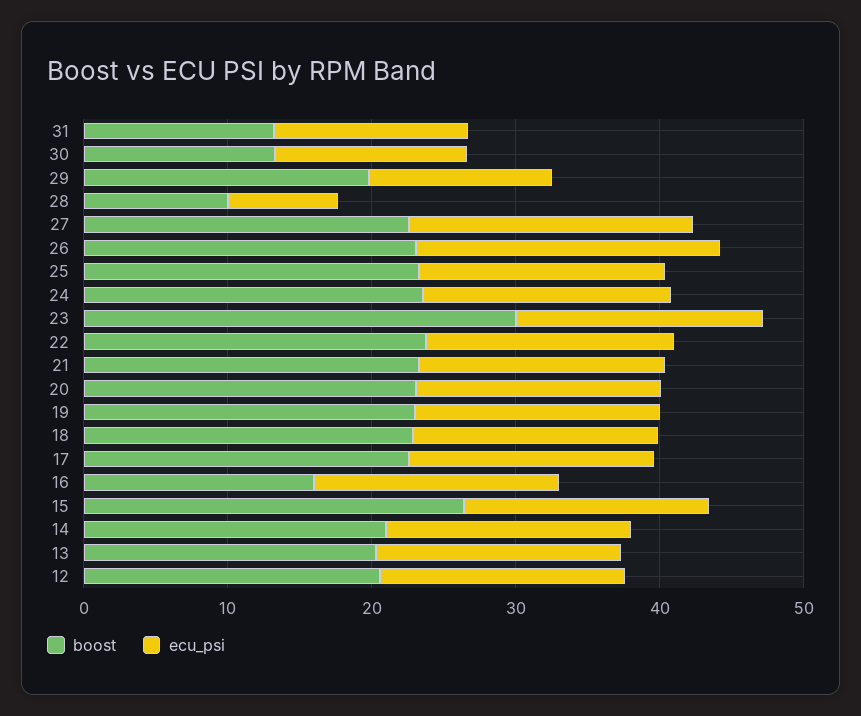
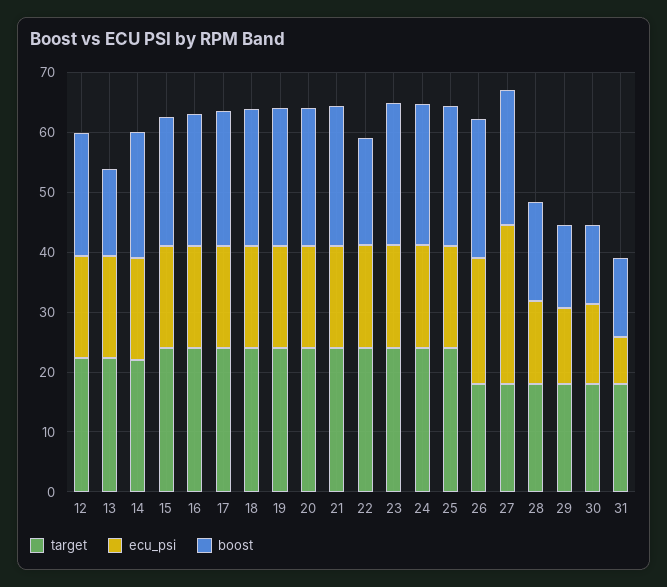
ecu_psi, 31: 14 -> 8
boost, 29: 20 -> 14
boost, 28: 10 -> 16
ecu_psi, 28: 8 -> 14
ecu_psi, 27: 20 -> 26
boost, 23: 30 -> 24
boost, 22: 24 -> 18
boost, 16: 16 -> 22
boost, 15: 26 -> 22
boost, 13: 20 -> 14
target, 12: none -> 22
target, 13: none -> 22
target, 14: none -> 22
target, 15: none -> 24
target, 16: none -> 24
target, 17: none -> 24
target, 18: none -> 24
target, 19: none -> 24
target, 20: none -> 24
target, 21: none -> 24
target, 22: none -> 24
target, 23: none -> 24
target, 24: none -> 24
target, 25: none -> 24
target, 26: none -> 18
target, 27: none -> 18
target, 28: none -> 18
target, 29: none -> 18
target, 30: none -> 18
target, 31: none -> 18

